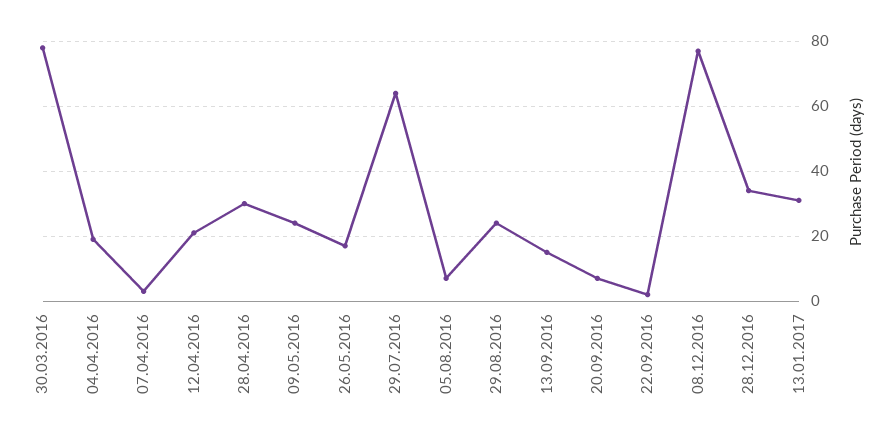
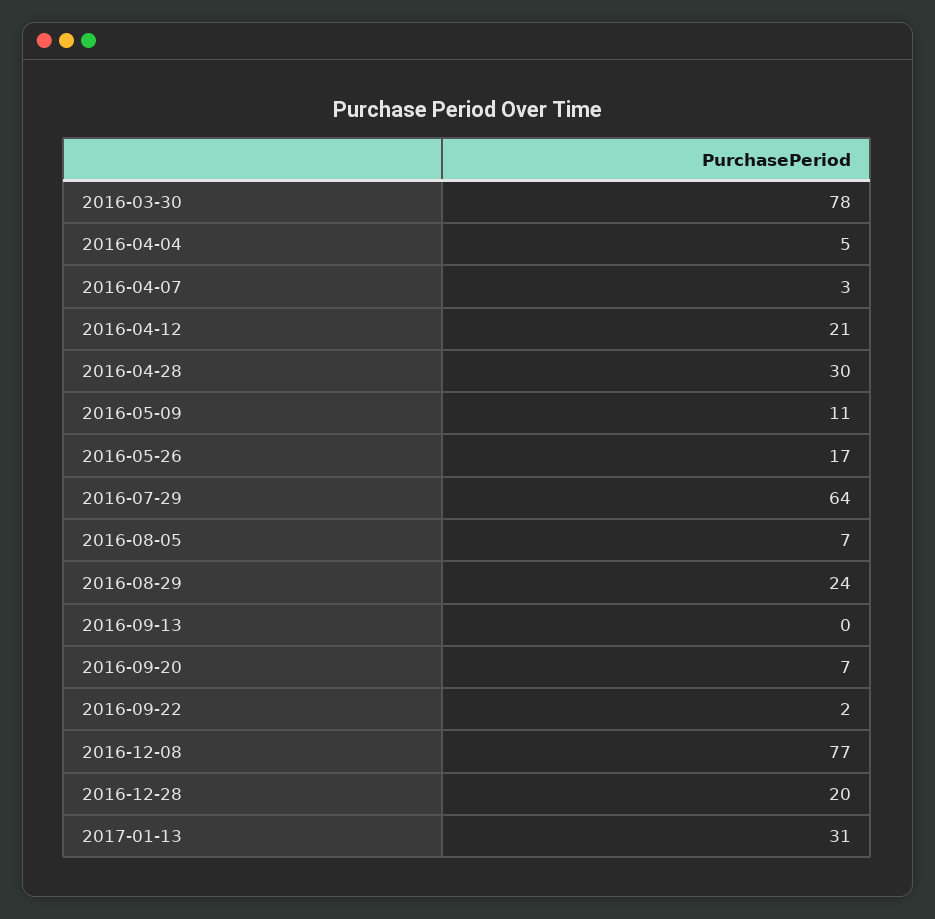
04.04.2016: 20 -> 5
09.05.2016: 25 -> 11
13.09.2016: 15 -> 0
28.12.2016: 35 -> 20

